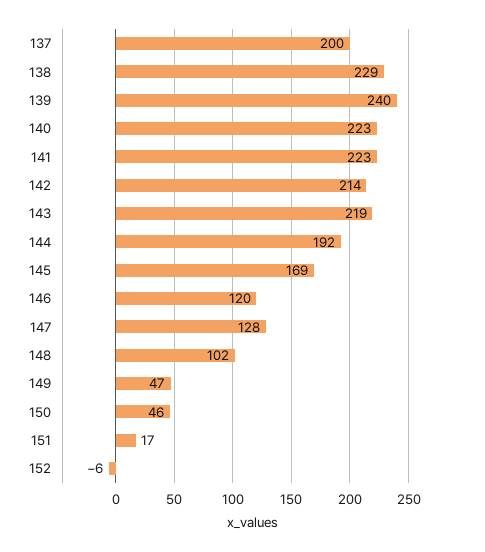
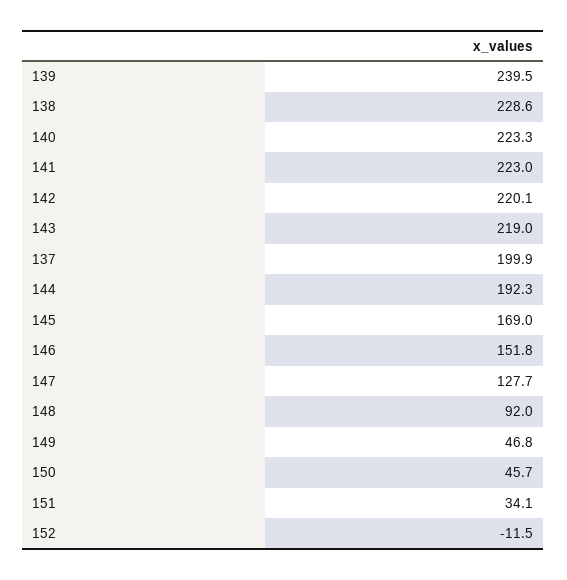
142: 214 -> 220.1
146: 120 -> 151.8
148: 102 -> 92
151: 17 -> 34.1
152: -6 -> -11.5

